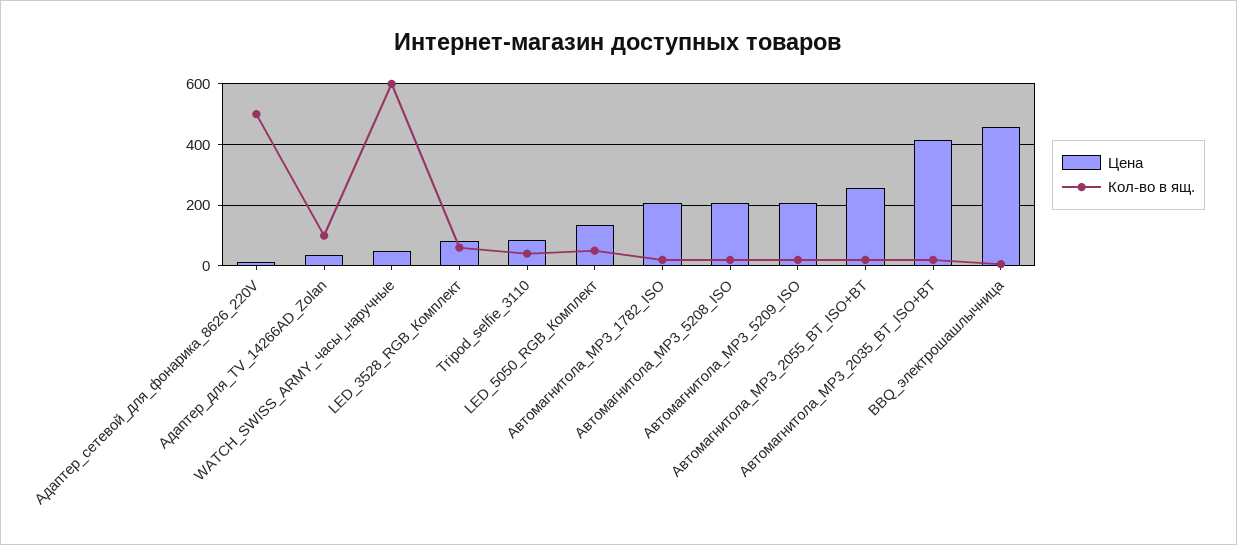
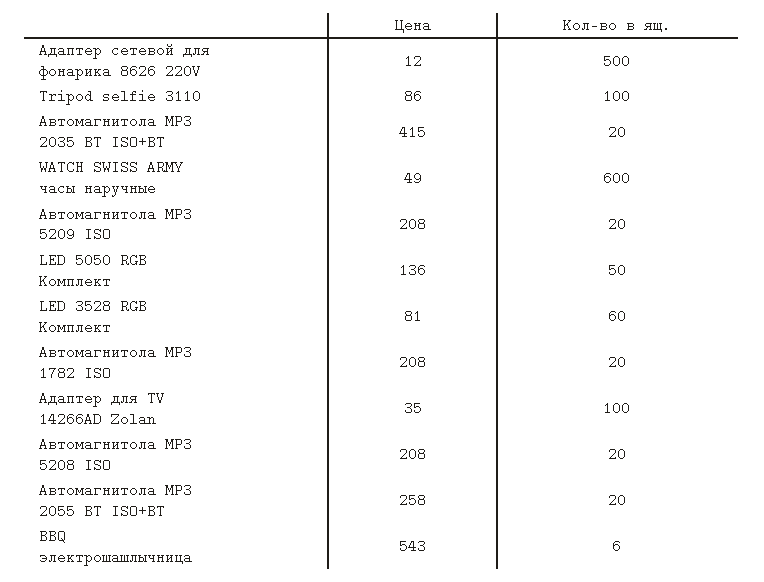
Кол-во в ящ., Tripod_selfie_3110: 40 -> 100
Цена, BBQ_электрошашлычница: 460 -> 543

